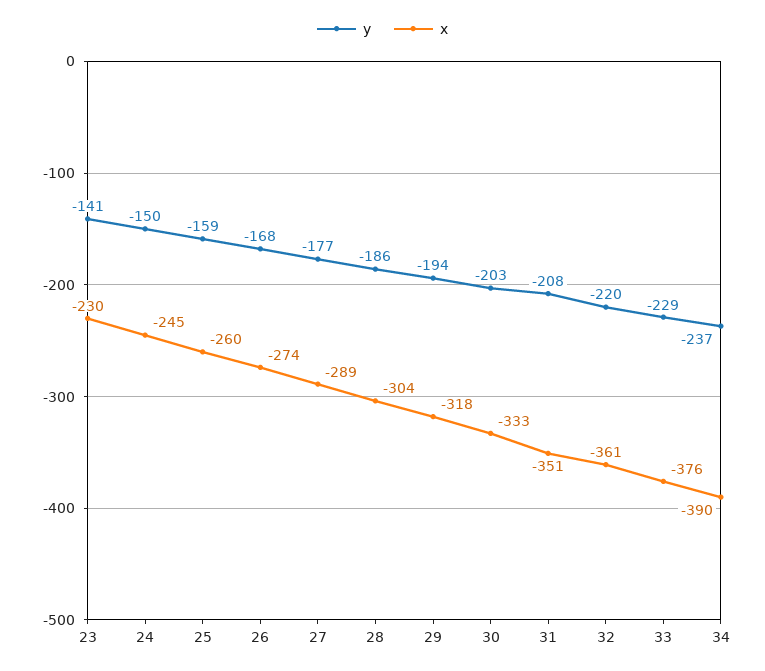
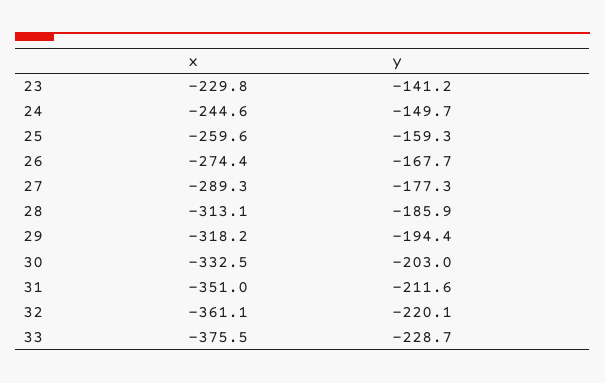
x, 28: -304 -> -313.1
y, 31: -208 -> -211.6
y, 34: -237 -> none
x, 34: -390 -> none

